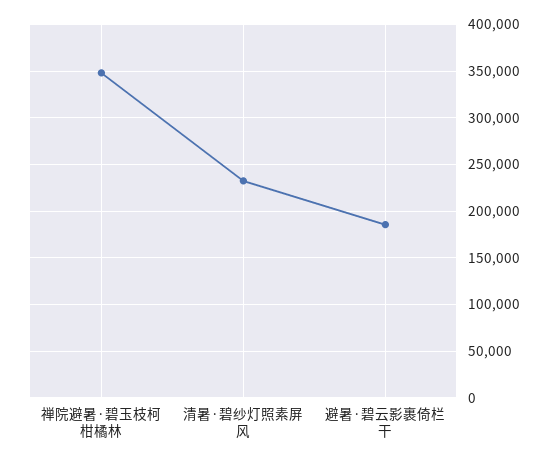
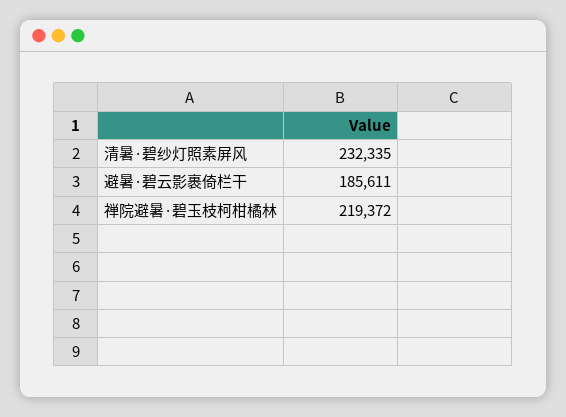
禅院避暑·碧玉枝柯柑橘林: 350000 -> 219372

